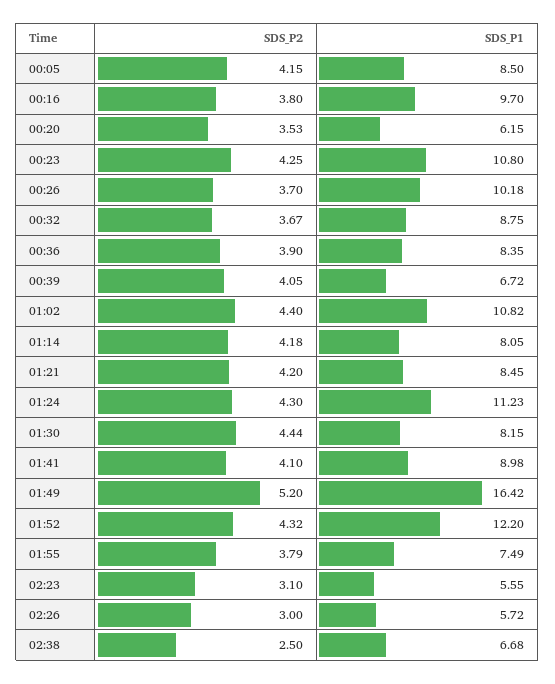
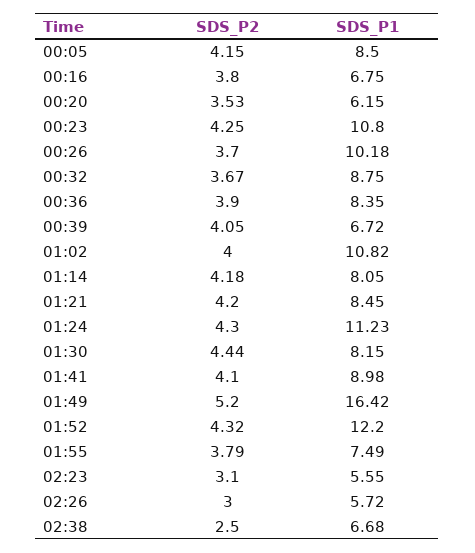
SDS_P1, 00:16: 9.7 -> 6.75
SDS_P2, 01:02: 4.4 -> 4

